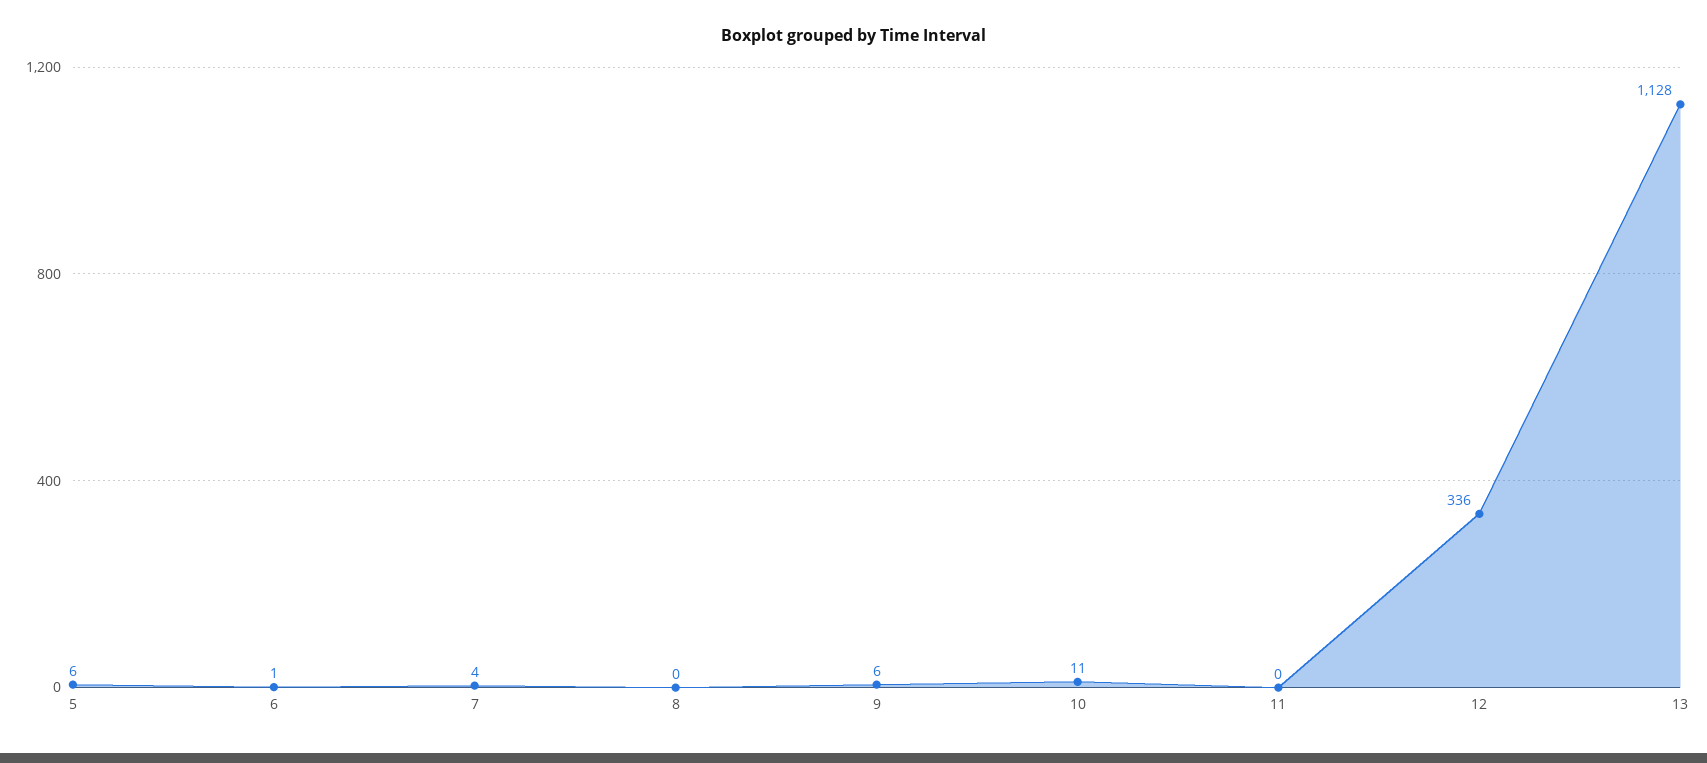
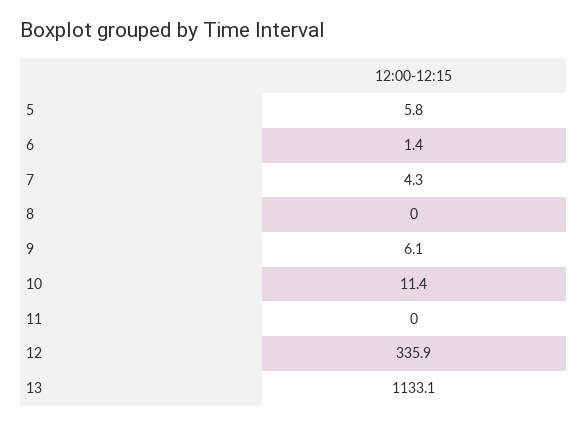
13: 1128 -> 1133.1

